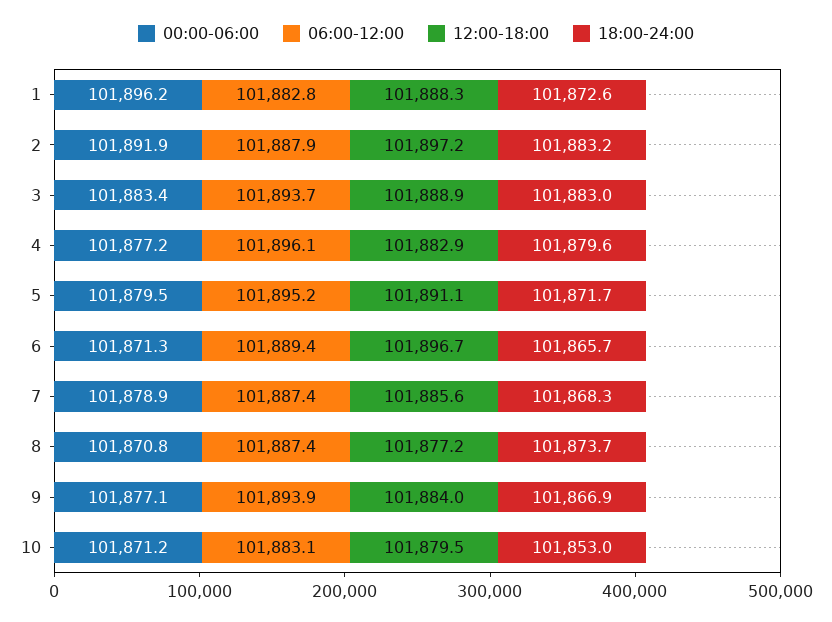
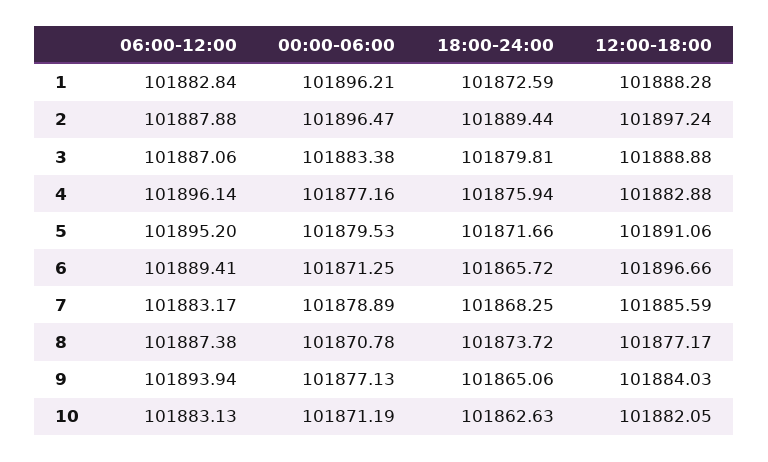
00:00-06:00, 2: 101891.9 -> 101896.47
18:00-24:00, 2: 101883.2 -> 101889.44
06:00-12:00, 3: 101893.7 -> 101887.06
18:00-24:00, 3: 101883 -> 101879.81
18:00-24:00, 4: 101879.6 -> 101875.94
06:00-12:00, 7: 101887.4 -> 101883.17
18:00-24:00, 9: 101866.9 -> 101865.06
12:00-18:00, 10: 101879.5 -> 101882.05
18:00-24:00, 10: 101853 -> 101862.63

